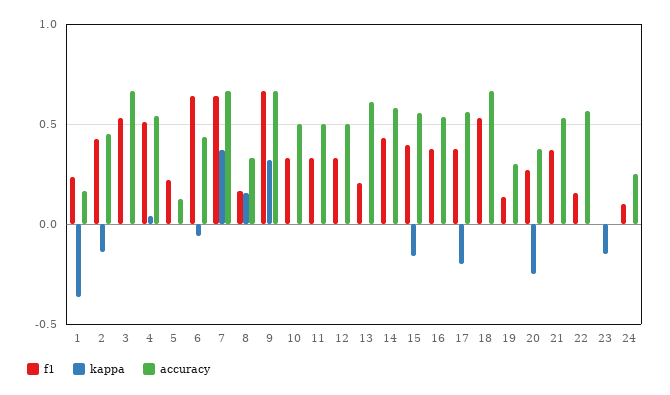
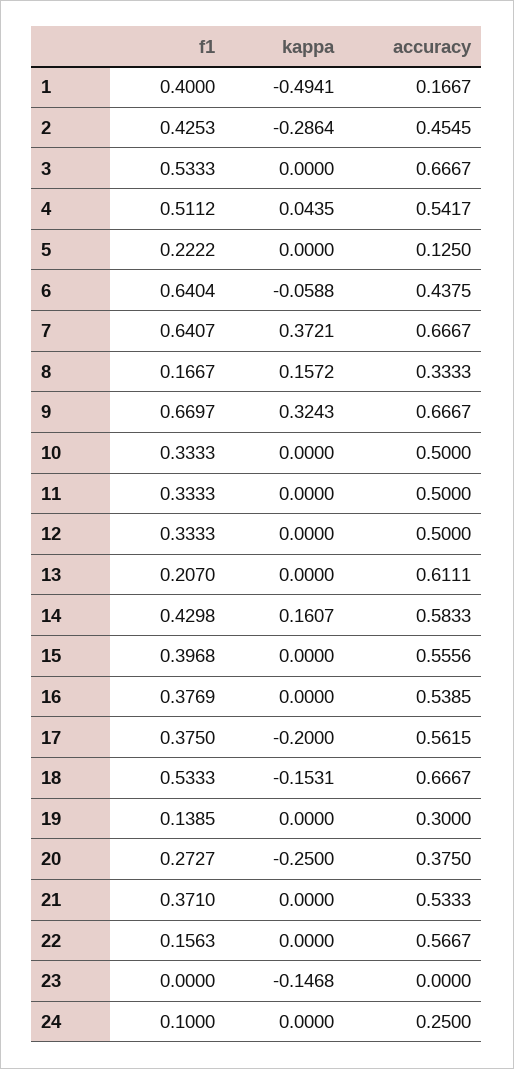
f1, 1: 0.25 -> 0.4
kappa, 1: -0.35 -> -0.4941
kappa, 2: -0.15 -> -0.2864
kappa, 14: 0 -> 0.1607
kappa, 15: -0.15 -> 0
kappa, 18: 0 -> -0.1531

